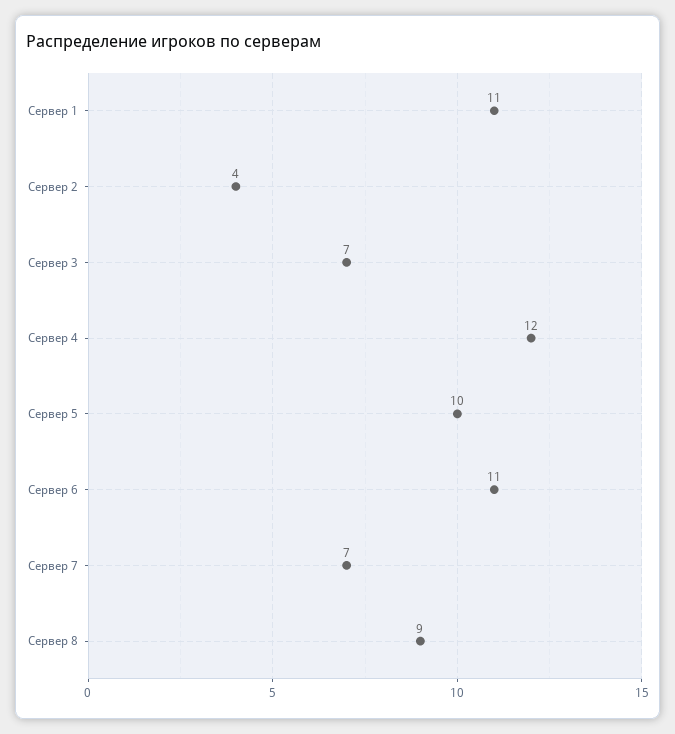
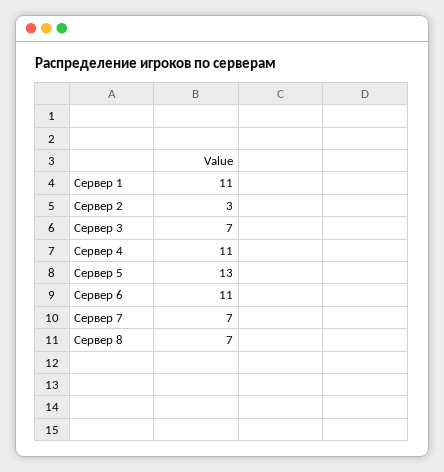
Сервер 2: 4 -> 3
Сервер 4: 12 -> 11
Сервер 5: 10 -> 13
Сервер 8: 9 -> 7

